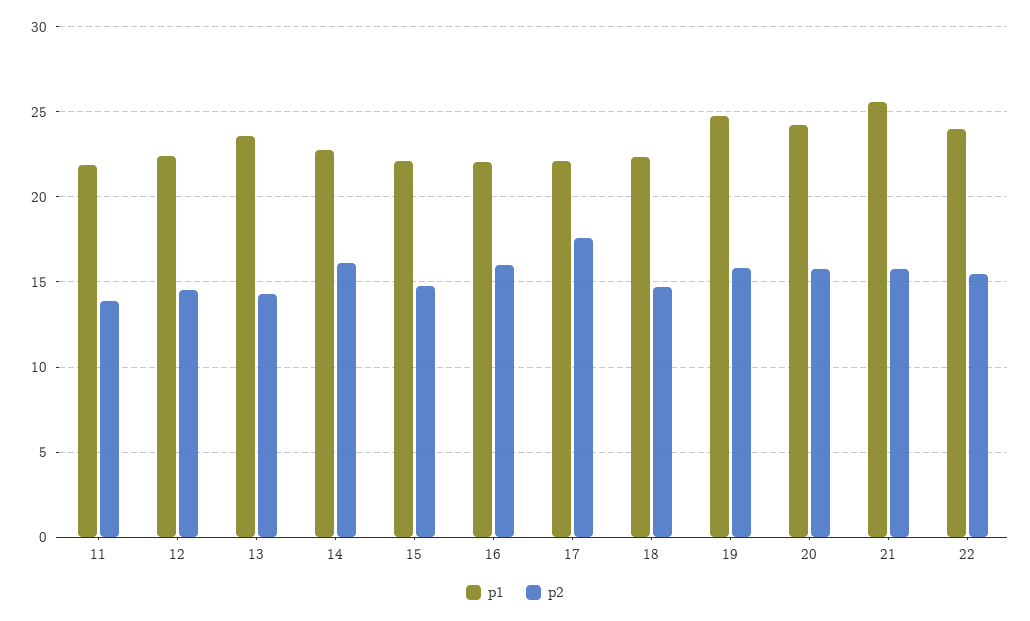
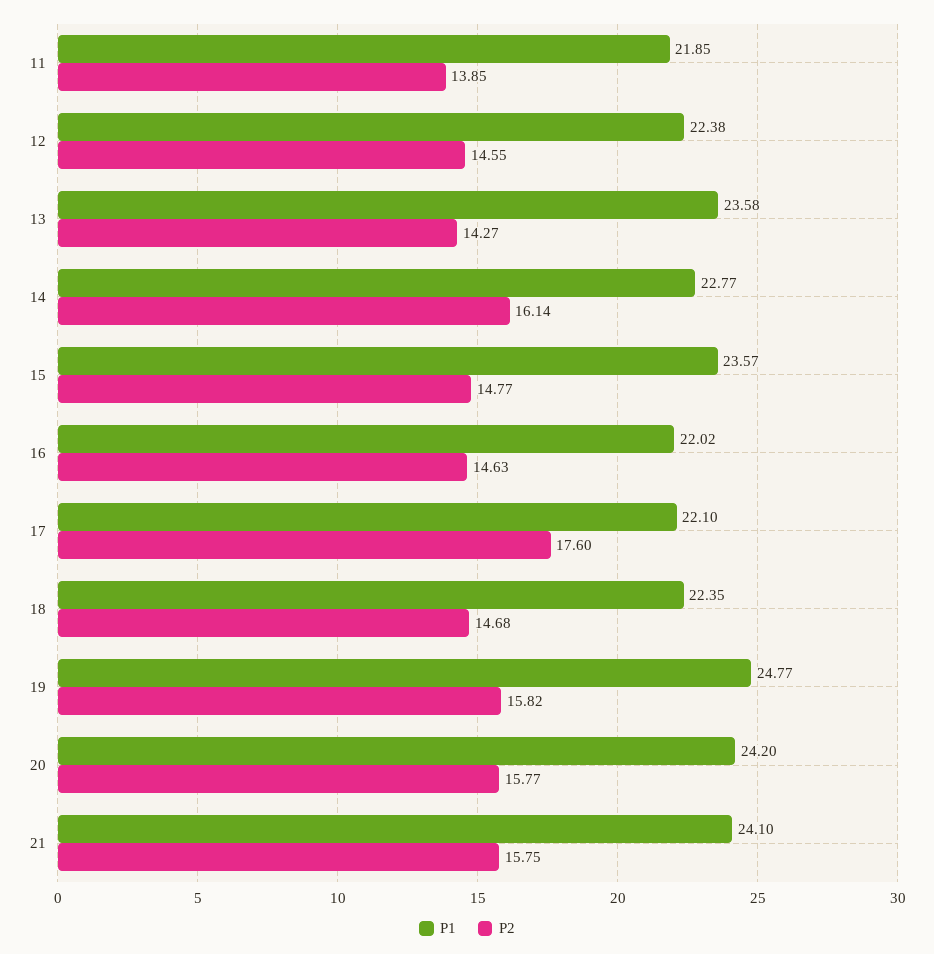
p1, 15: 22 -> 23.57
p2, 16: 16 -> 14.63
p1, 21: 25.5 -> 24.1
p1, 22: 24 -> none
p2, 22: 15.5 -> none

